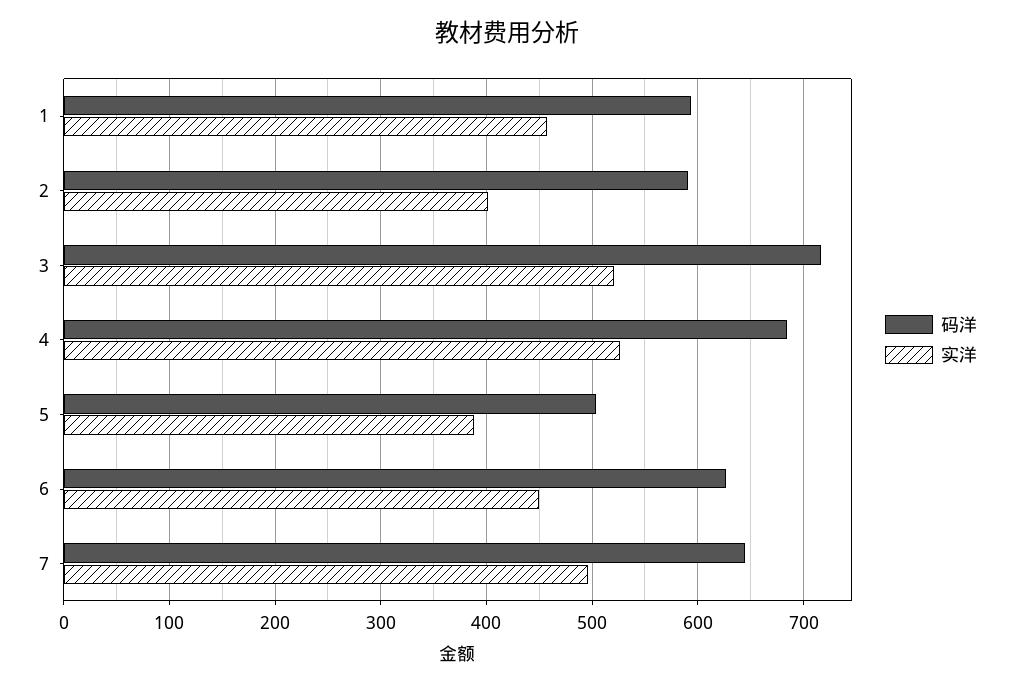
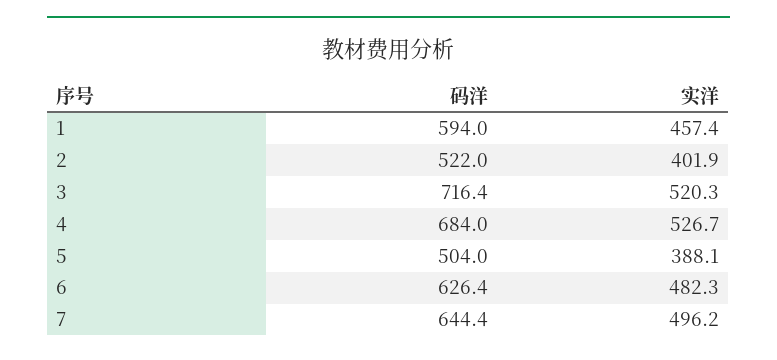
码洋, 2: 590 -> 522
实洋, 6: 450 -> 482.3

